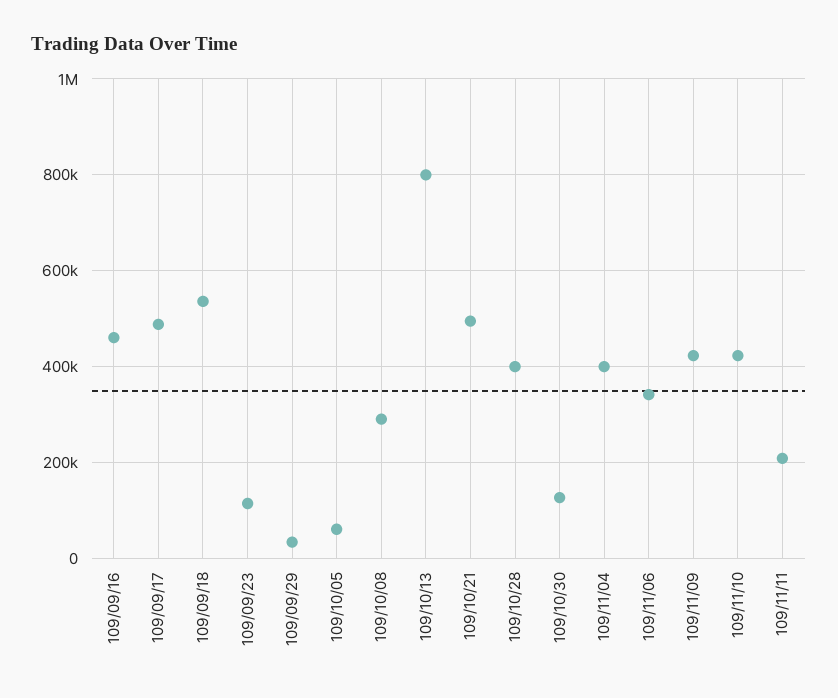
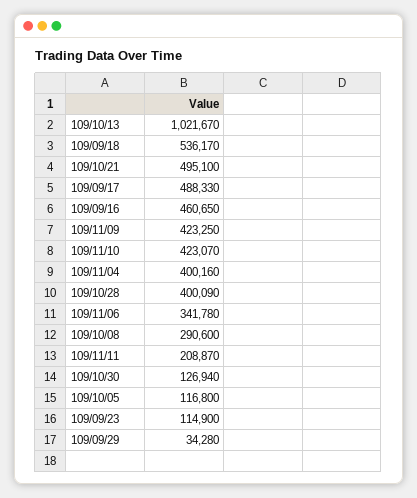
109/10/05: 60000 -> 116800
109/10/13: 800000 -> 1021670

